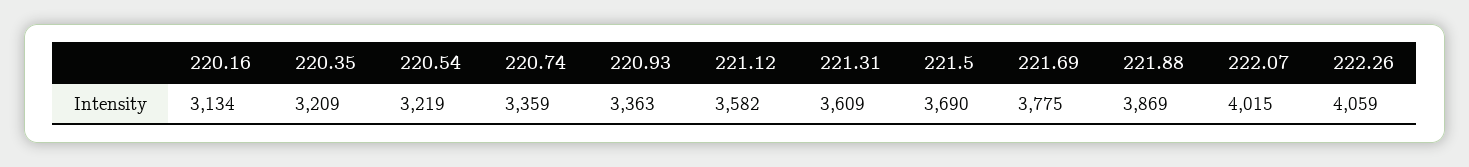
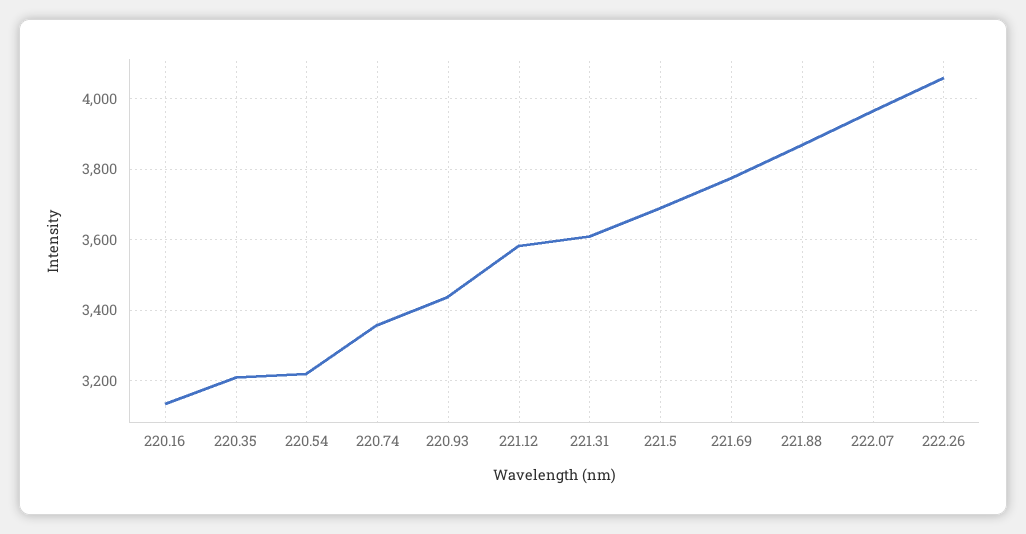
220.93: 3363 -> 3440
222.07: 4015 -> 3960

